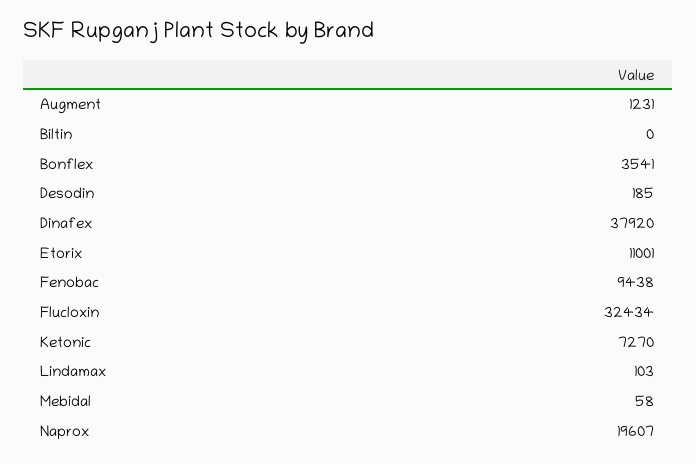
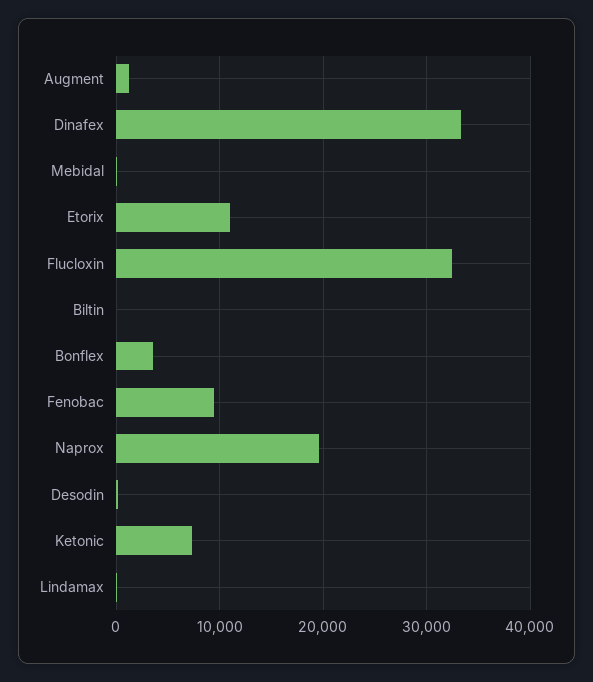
Dinafex: 37920 -> 33000

